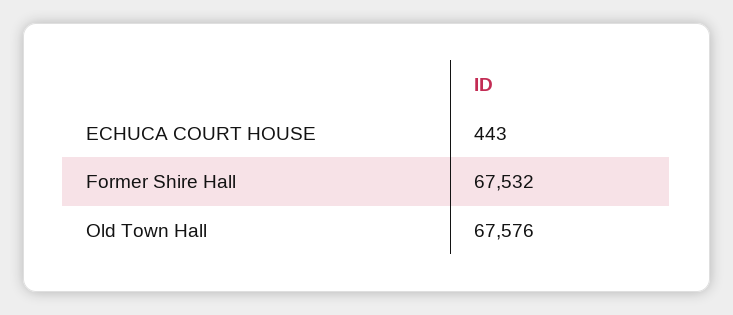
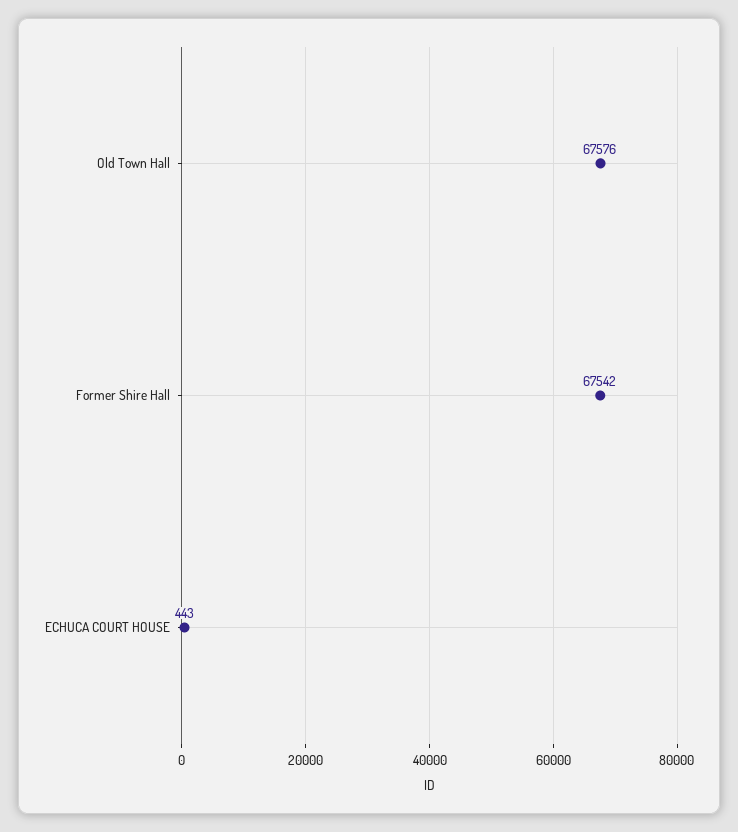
Former Shire Hall: 67532 -> 67542

